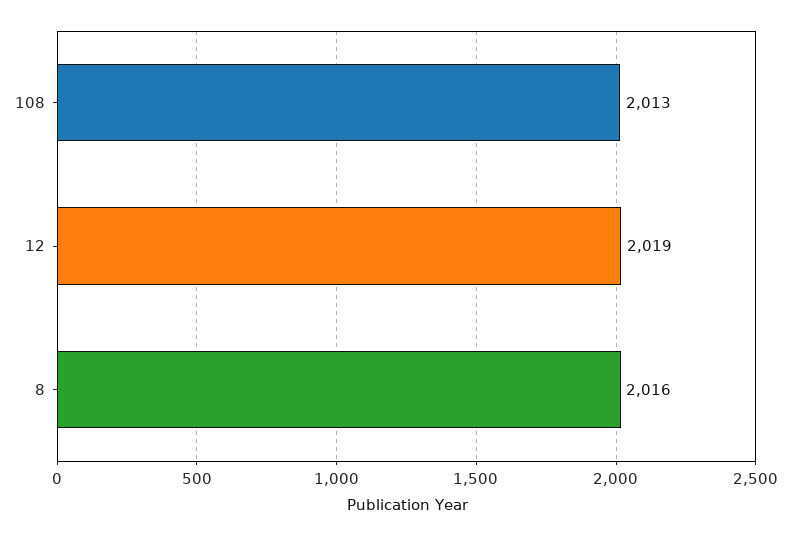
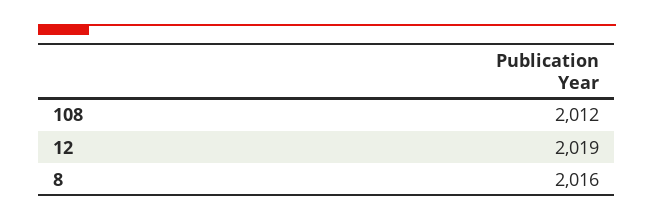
108: 2013 -> 2012

